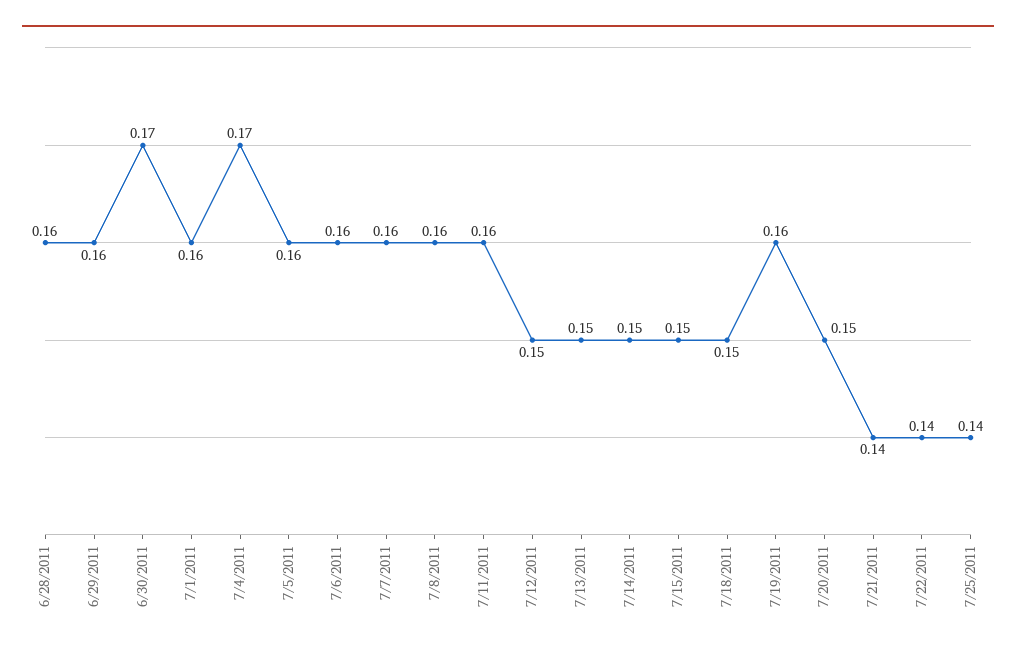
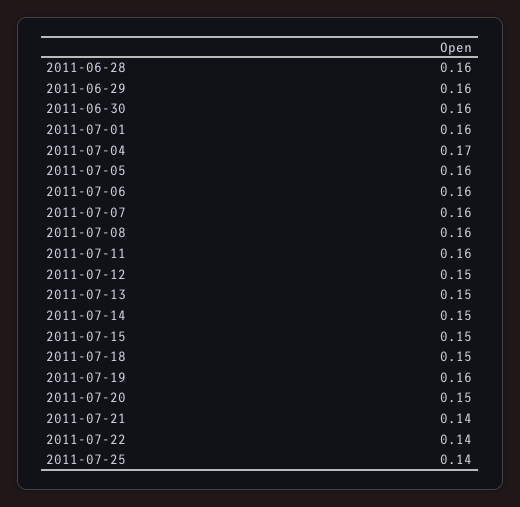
6/30/2011: 0.17 -> 0.16

